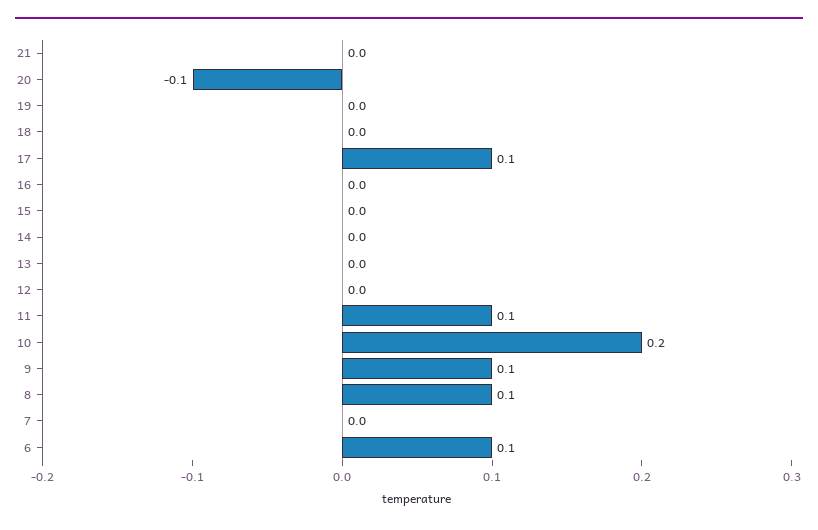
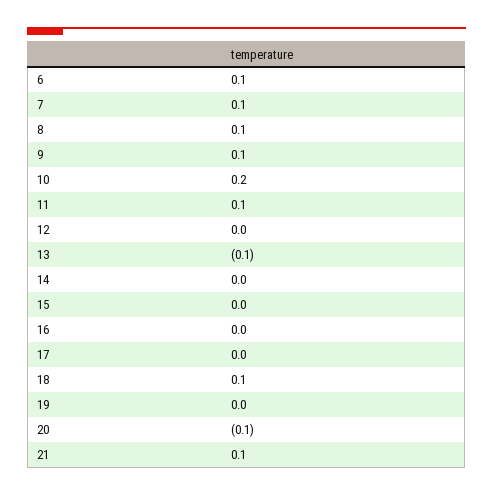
21: 0 -> 0.1
18: 0 -> 0.1
17: 0.1 -> 0
13: 0 -> -0.1
7: 0 -> 0.1

